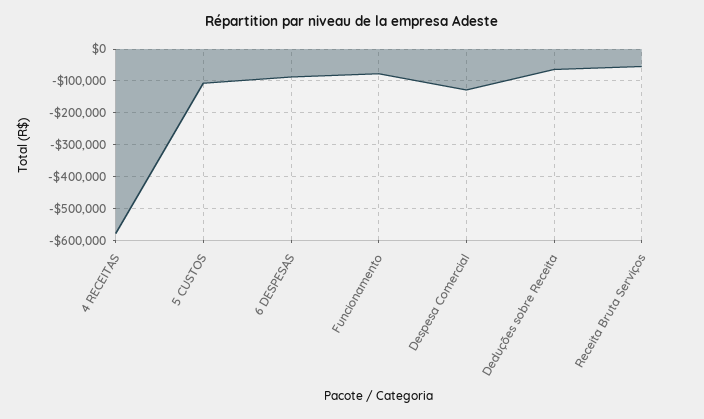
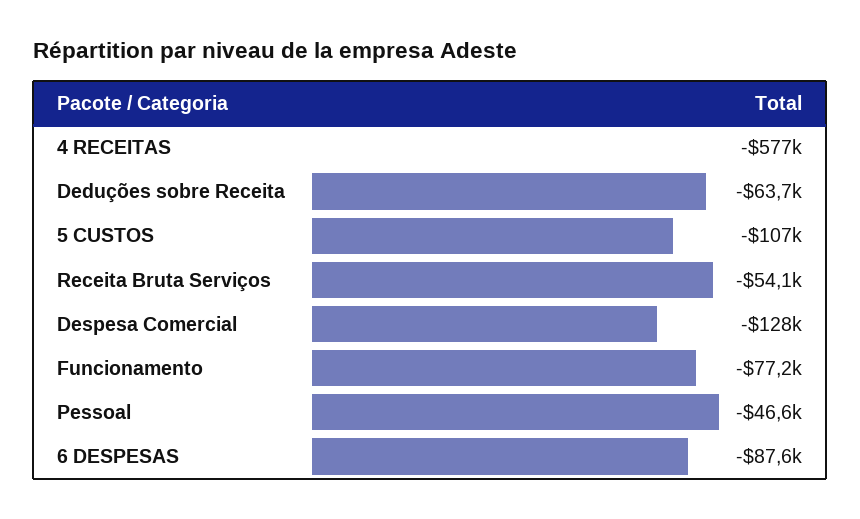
Pessoal: none -> -46600

